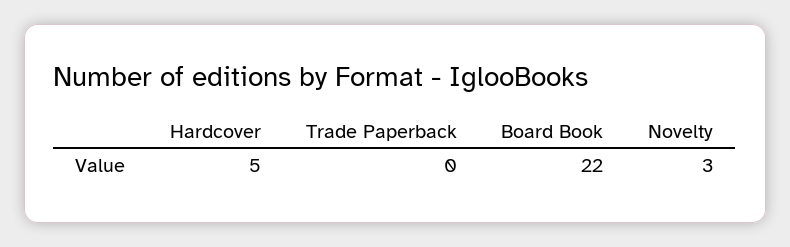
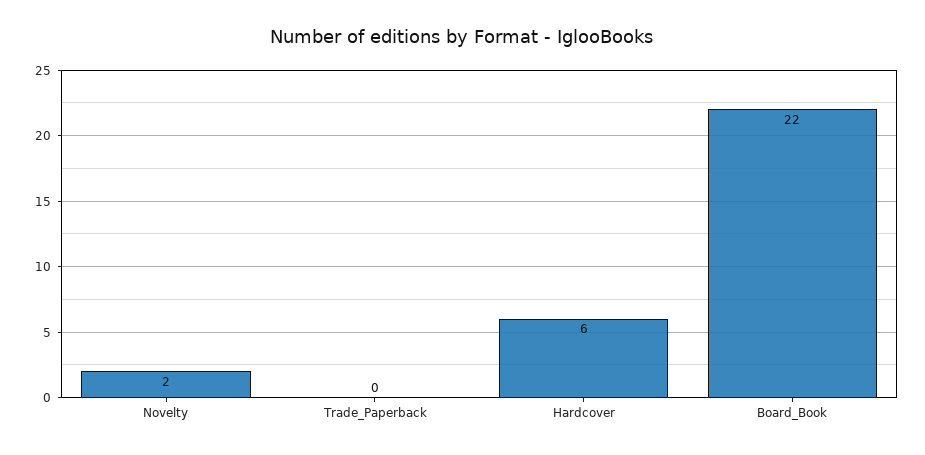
Hardcover: 5 -> 6
Novelty: 3 -> 2

